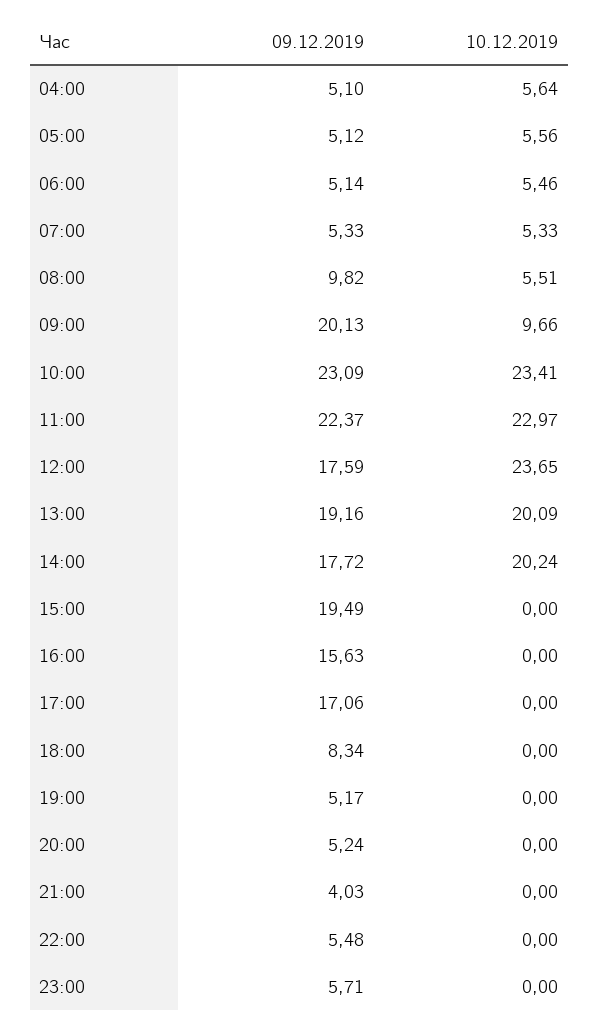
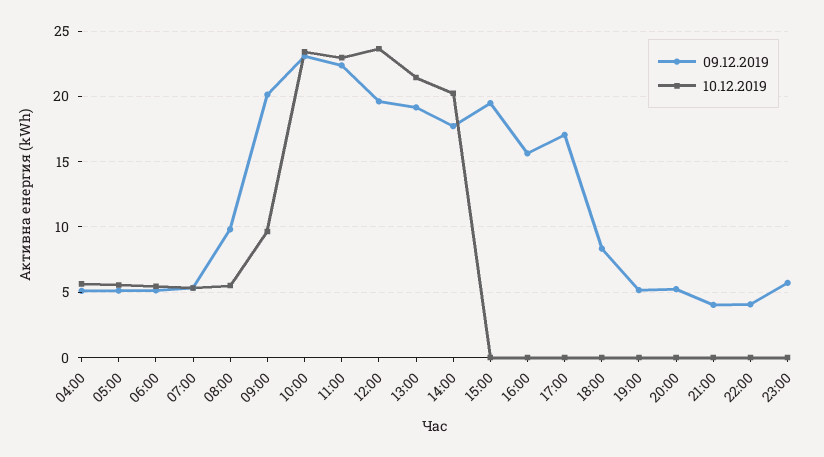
09.12.2019, 12:00: 17.59 -> 19.5
10.12.2019, 13:00: 20.09 -> 21.5
09.12.2019, 22:00: 5.48 -> 4

